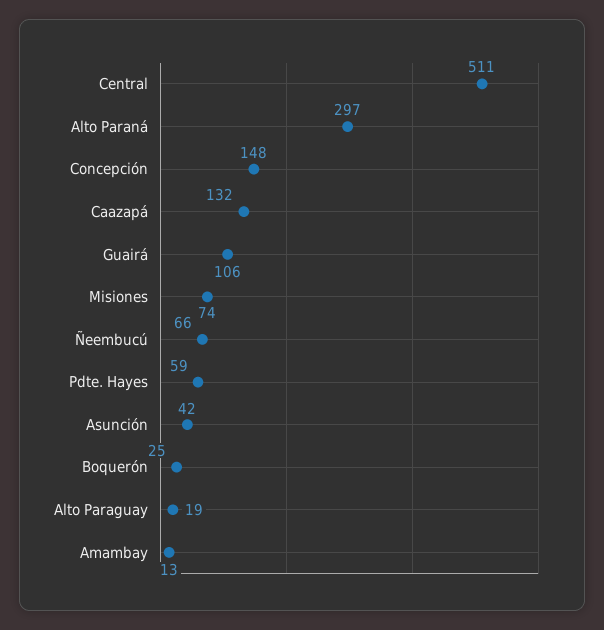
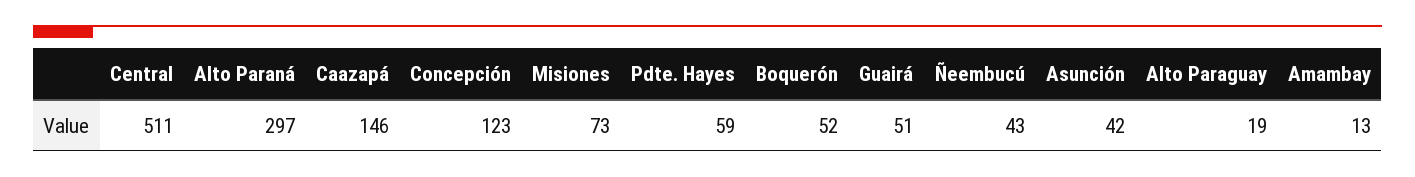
Concepción: 148 -> 123
Caazapá: 132 -> 146
Guairá: 106 -> 51
Misiones: 74 -> 73
Ñeembucú: 66 -> 43
Boquerón: 25 -> 52

